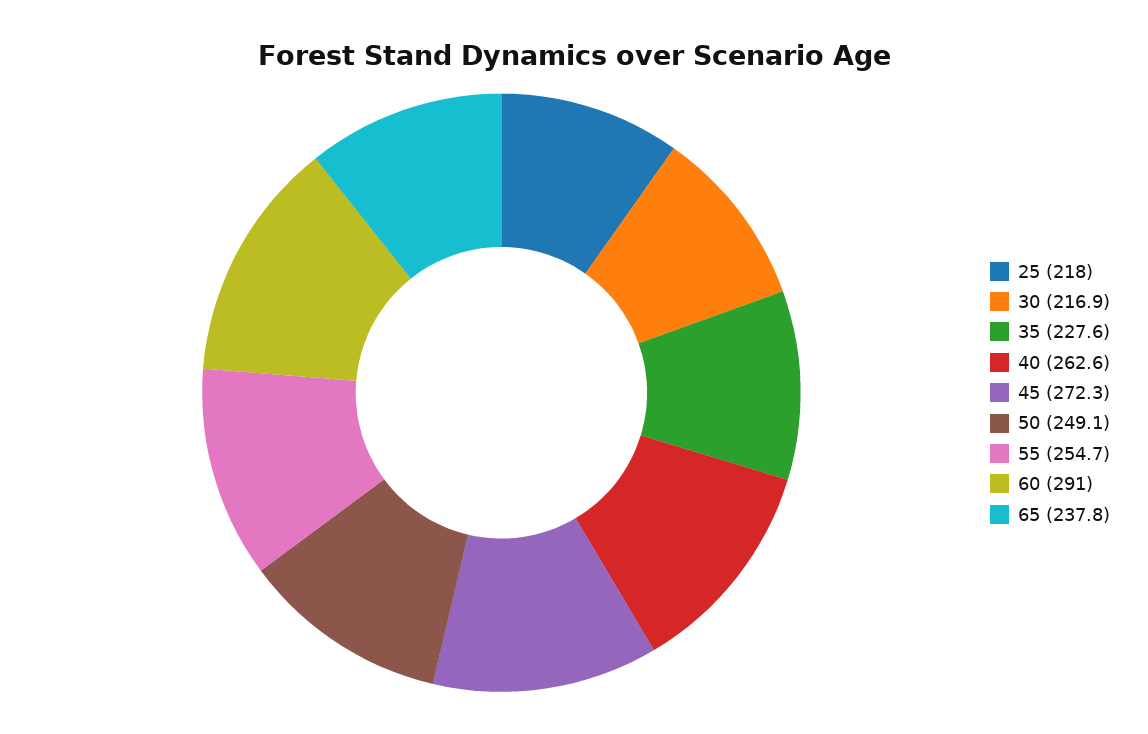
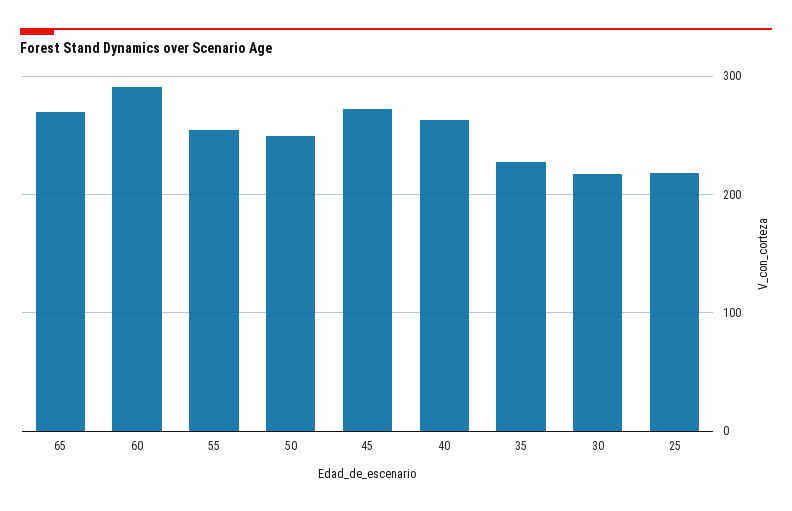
65: 237.8 -> 270

